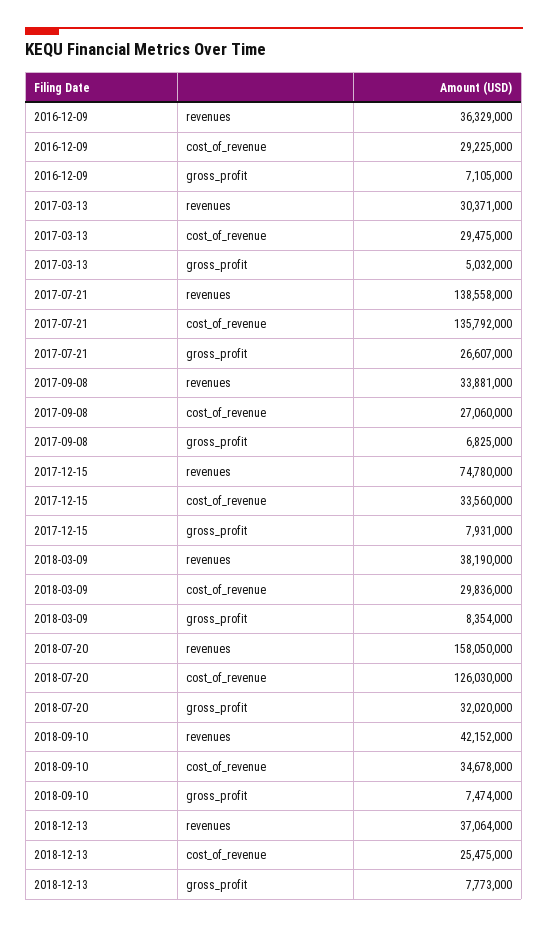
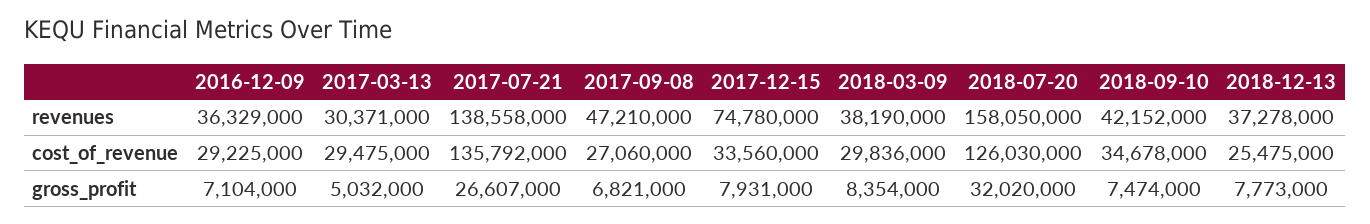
2016-12-09, gross_profit: 7105000 -> 7104000
2017-09-08, revenues: 33881000 -> 47210000
2017-09-08, gross_profit: 6825000 -> 6821000
2018-12-13, revenues: 37064000 -> 37278000

